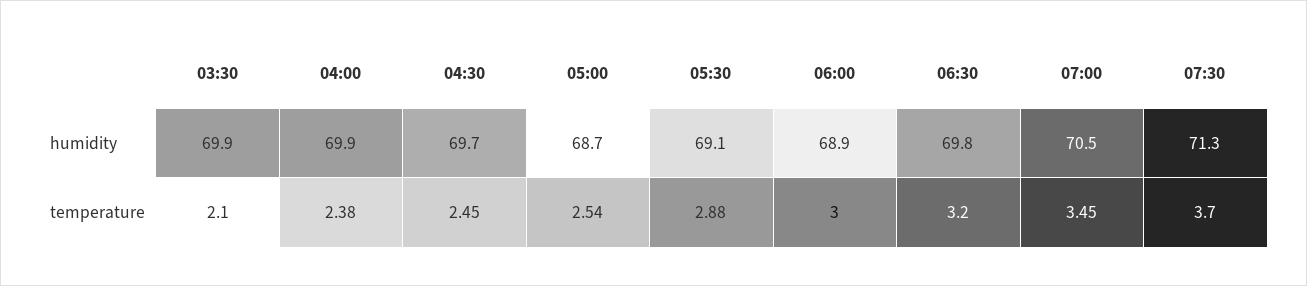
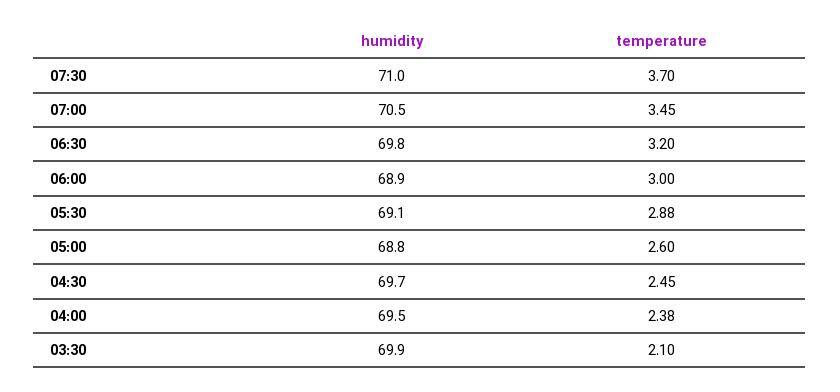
04:00, humidity: 69.9 -> 69.5
05:00, humidity: 68.7 -> 68.8
07:30, humidity: 71.3 -> 71
05:00, temperature: 2.54 -> 2.6

